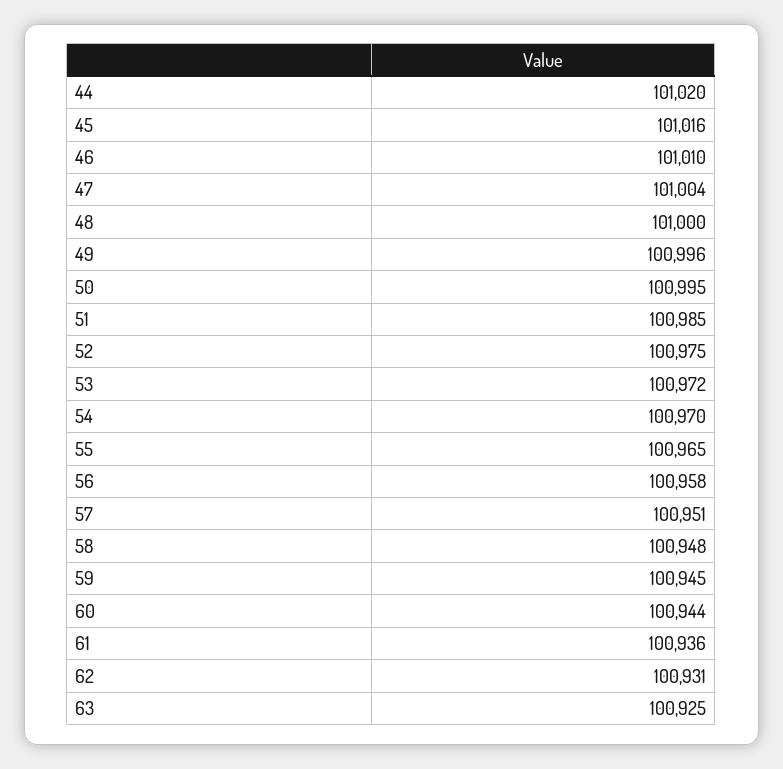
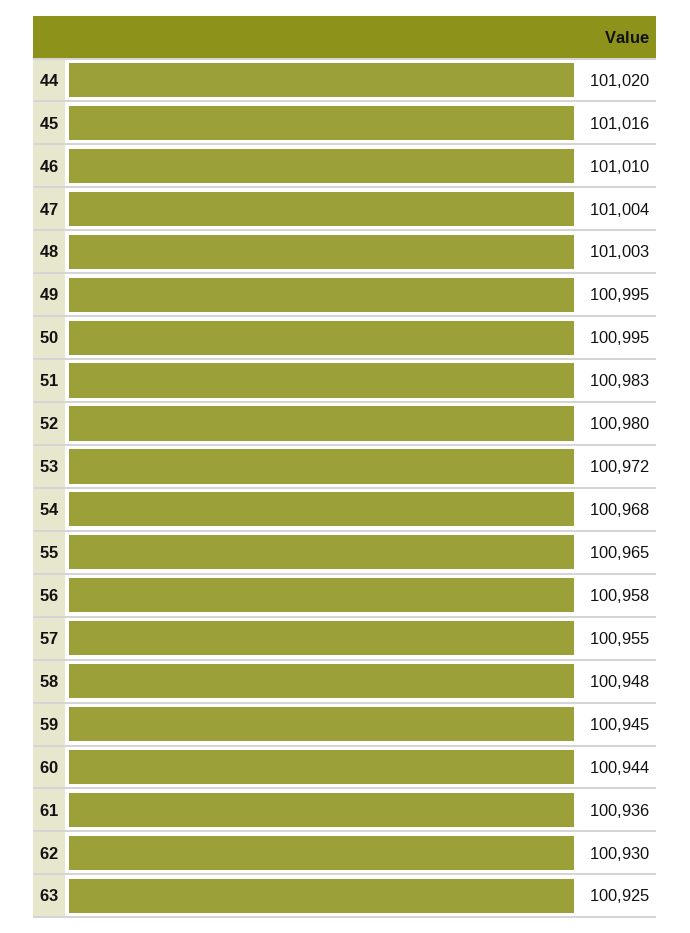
48: 101000 -> 101003
49: 100996 -> 100995
51: 100985 -> 100983
52: 100975 -> 100980
54: 100970 -> 100968
57: 100951 -> 100955
62: 100931 -> 100930

